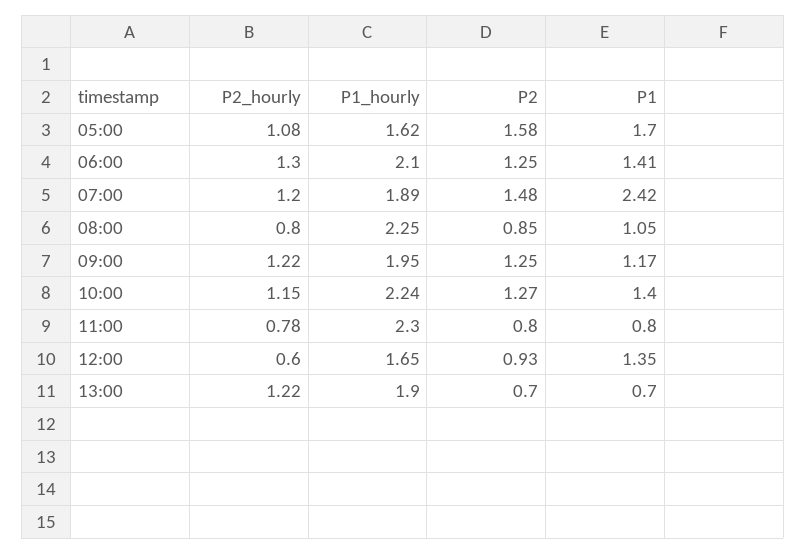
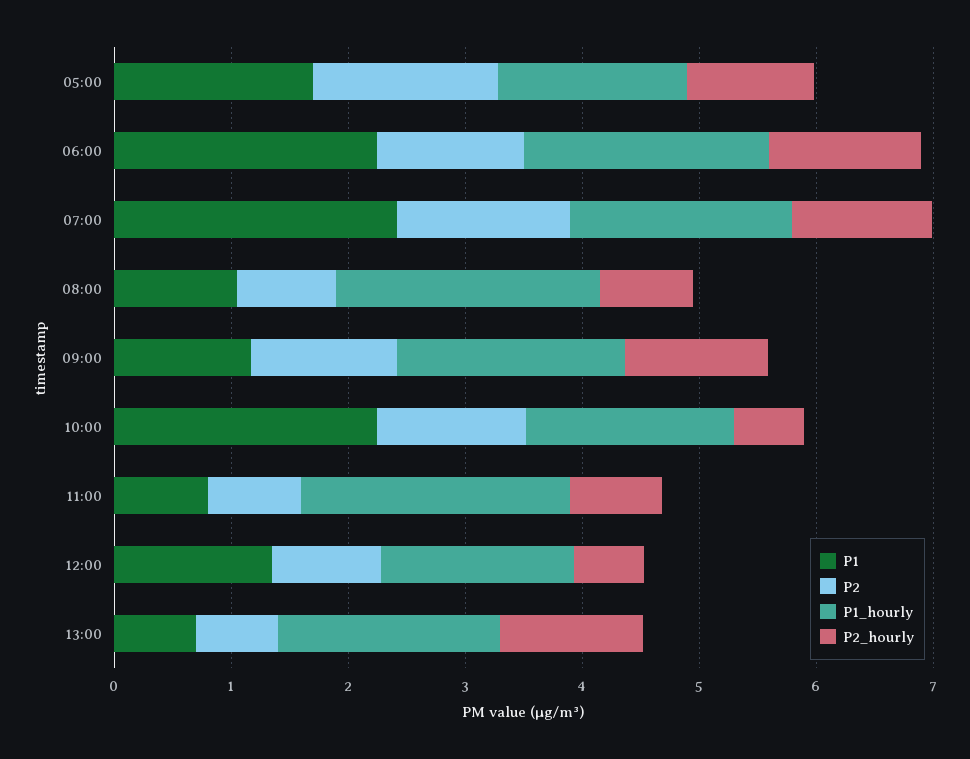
P1, 06:00: 1.41 -> 2.2
P2_hourly, 10:00: 1.15 -> 0.6
P1_hourly, 10:00: 2.24 -> 1.8
P1, 10:00: 1.4 -> 2.2

